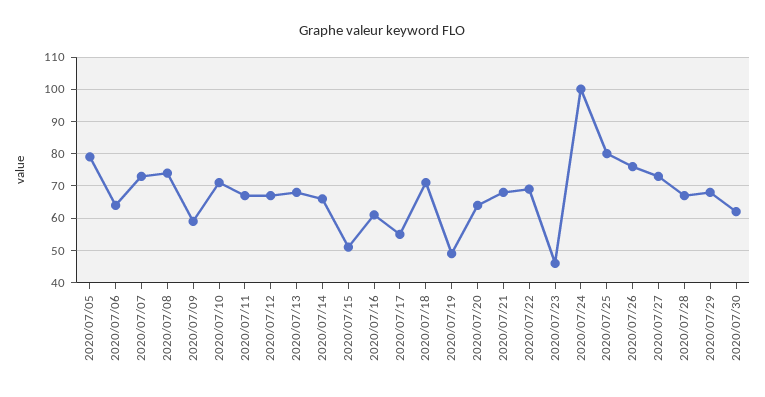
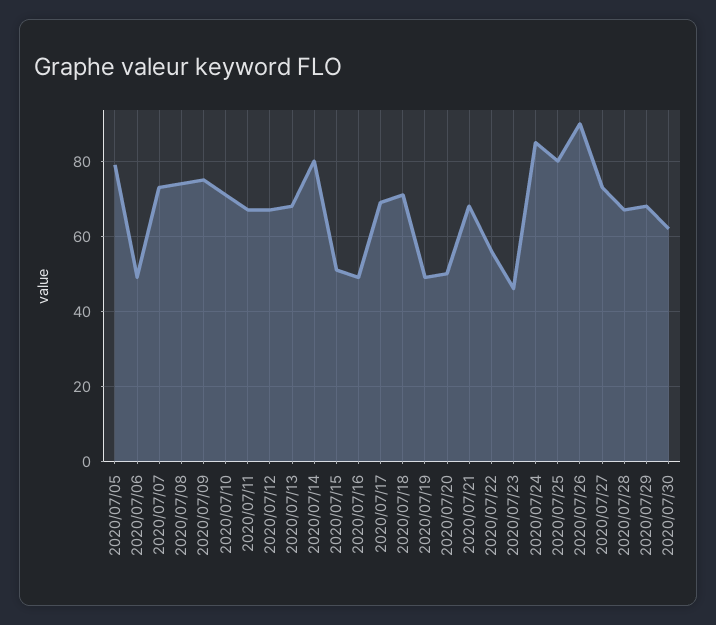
2020/07/06: 65 -> 50
2020/07/09: 60 -> 75
2020/07/14: 65 -> 80
2020/07/16: 60 -> 50
2020/07/17: 55 -> 70
2020/07/20: 65 -> 50
2020/07/22: 70 -> 55
2020/07/24: 100 -> 85
2020/07/26: 75 -> 90

